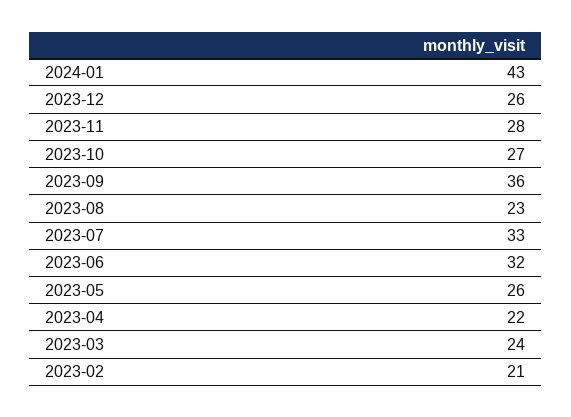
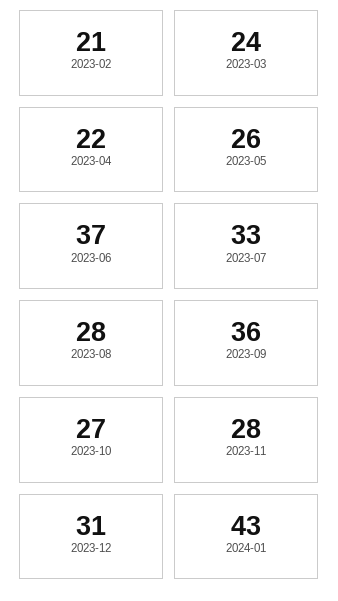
2023-12: 26 -> 31
2023-08: 23 -> 28
2023-06: 32 -> 37

